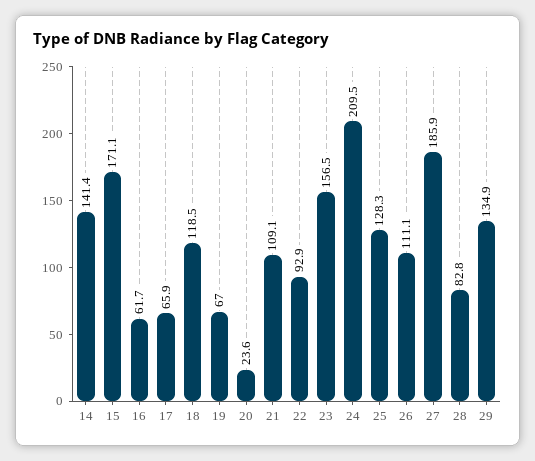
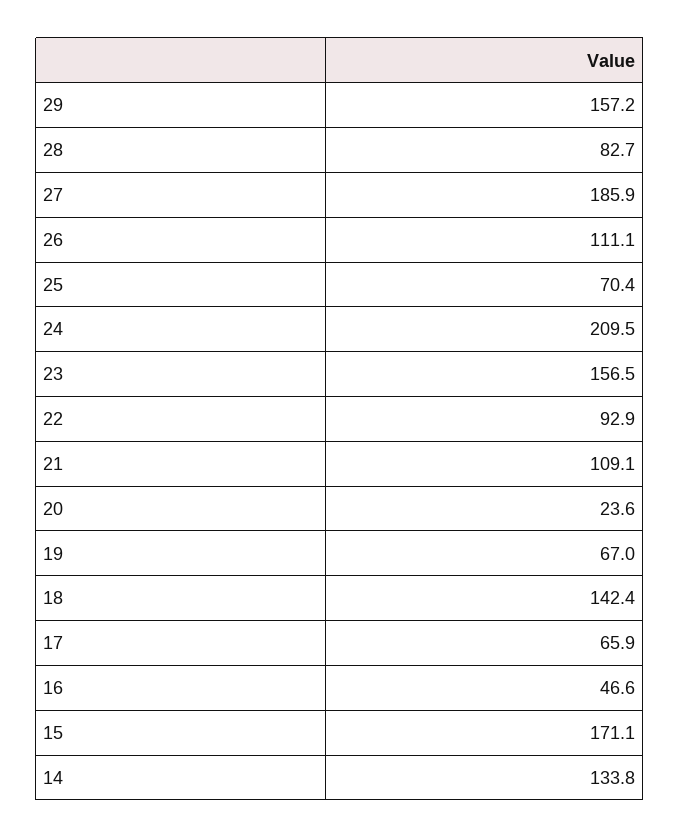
14: 141.4 -> 133.8
16: 61.7 -> 46.6
18: 118.5 -> 142.4
25: 128.3 -> 70.4
28: 82.8 -> 82.7
29: 134.9 -> 157.2

